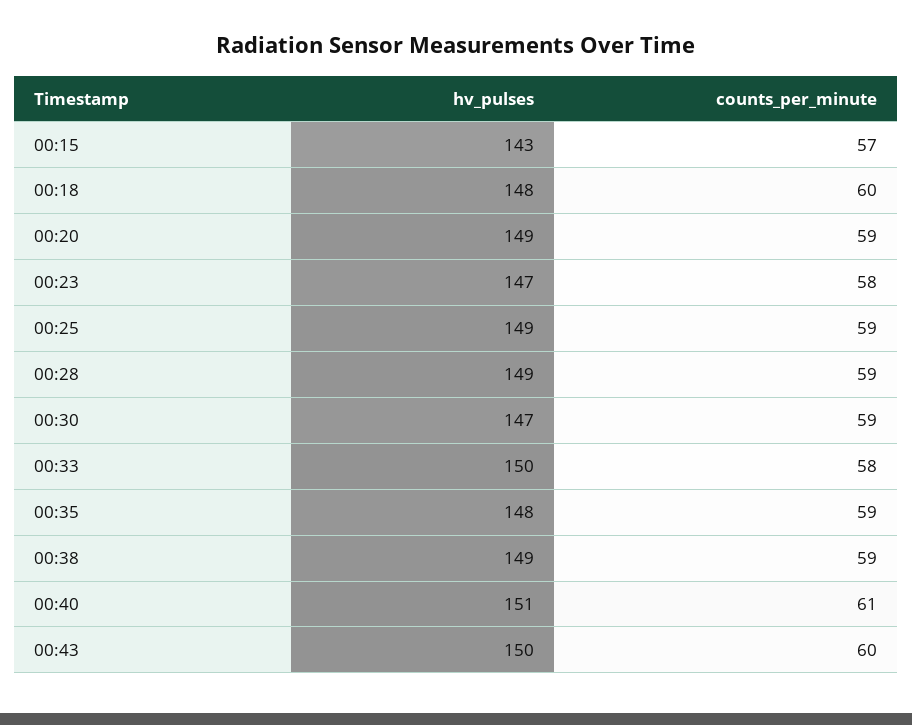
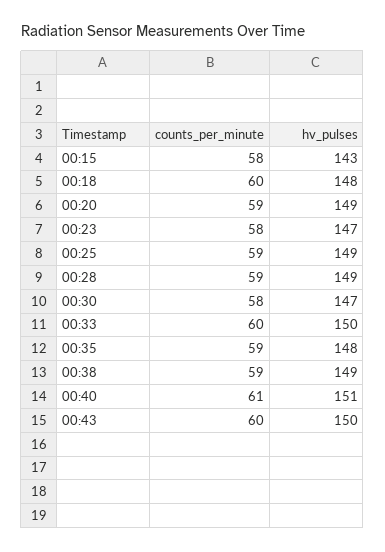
counts_per_minute, 00:15: 57 -> 58
counts_per_minute, 00:30: 59 -> 58
counts_per_minute, 00:33: 58 -> 60

